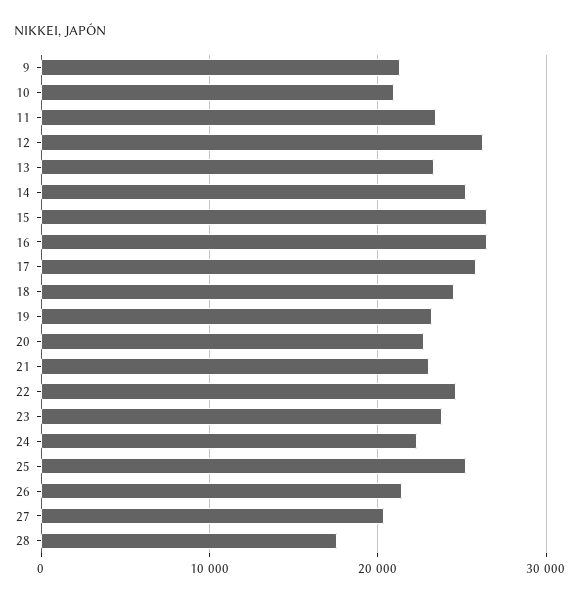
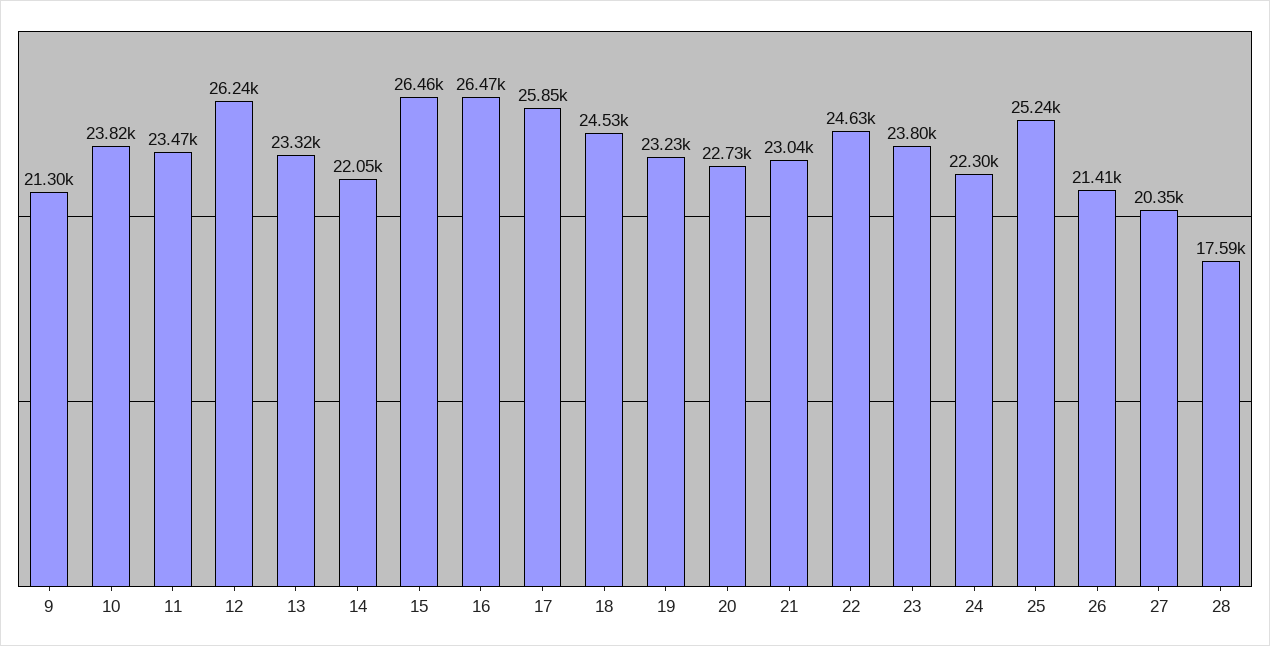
10: 21000 -> 23820
14: 25000 -> 22050

